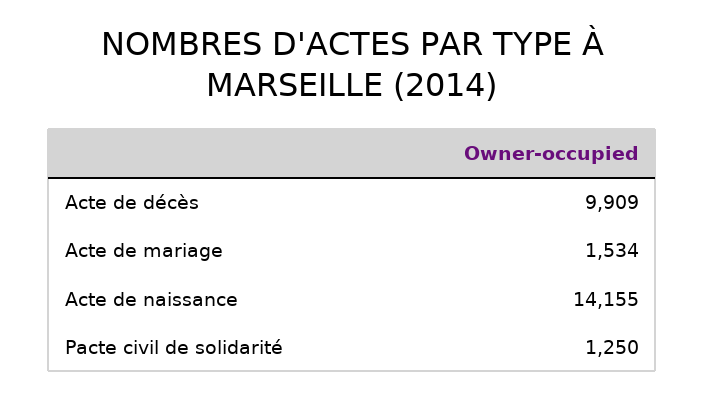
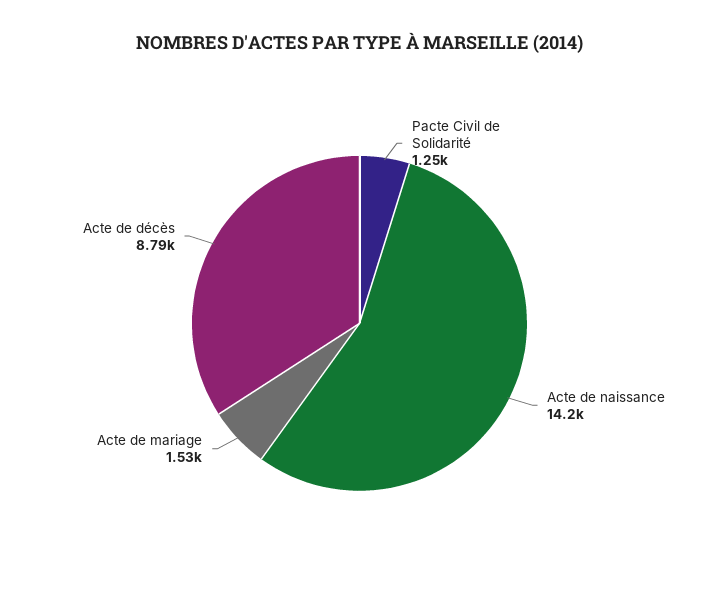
Acte de décès: 9909 -> 8790

